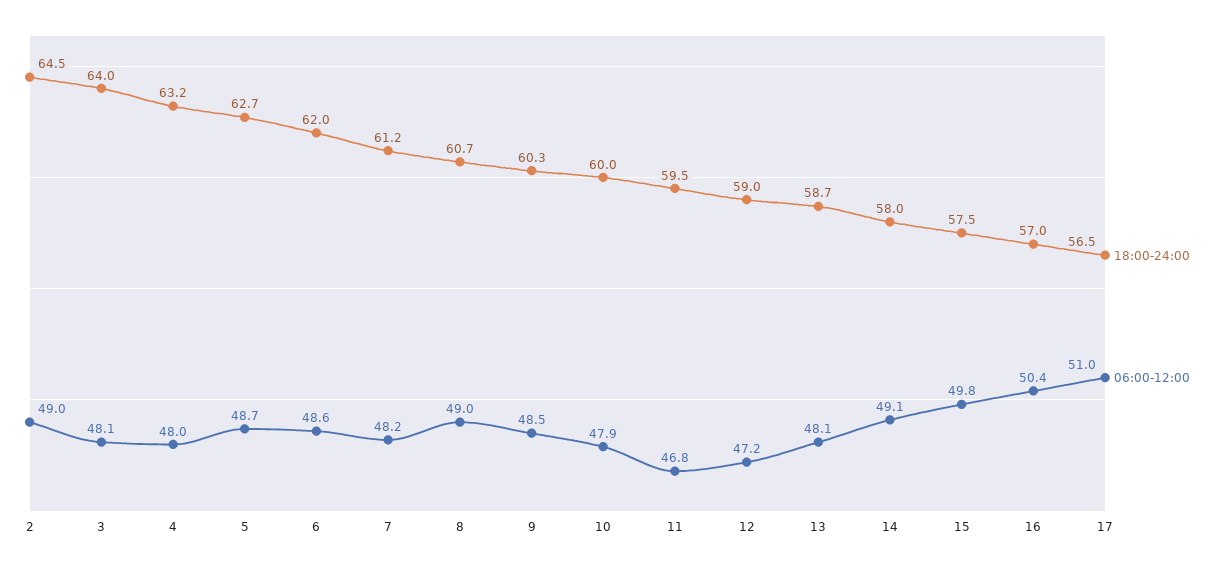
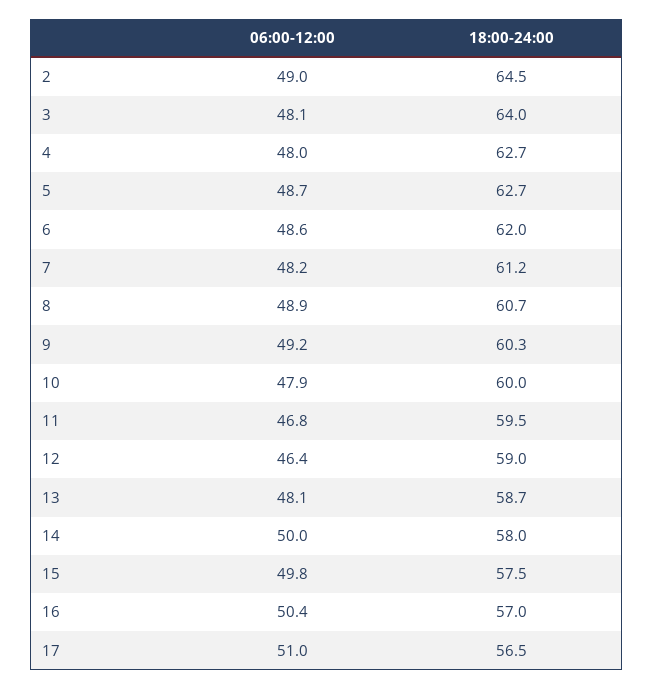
18:00-24:00, 4: 63.2 -> 62.7
06:00-12:00, 8: 49 -> 48.9
06:00-12:00, 9: 48.5 -> 49.2
06:00-12:00, 12: 47.2 -> 46.4
06:00-12:00, 14: 49.1 -> 50

